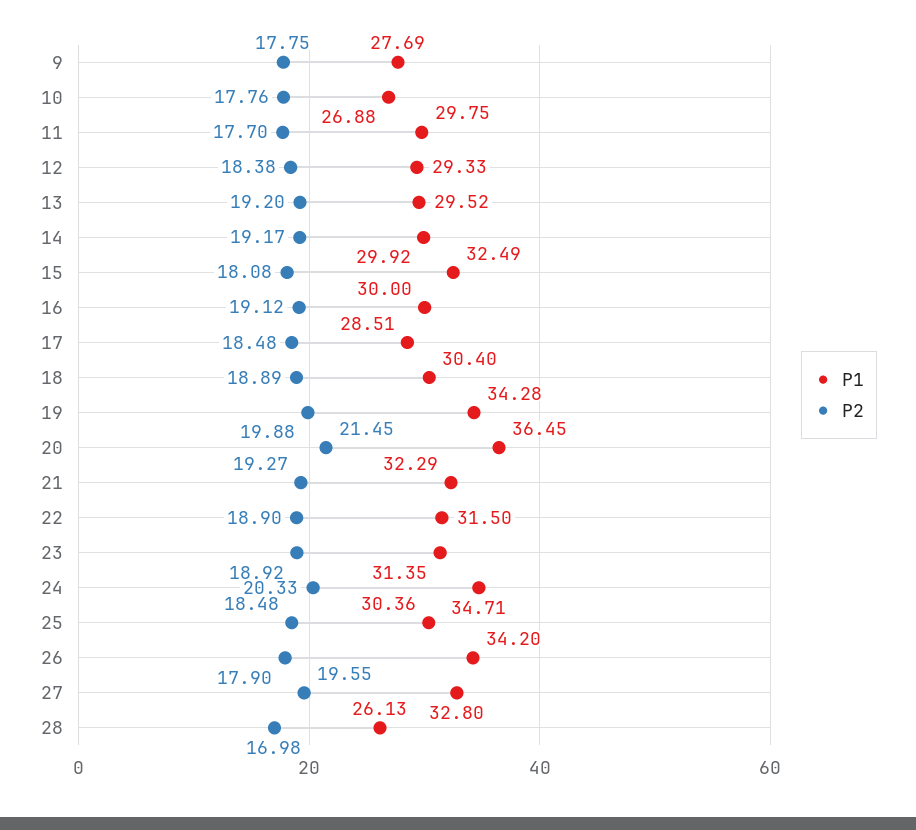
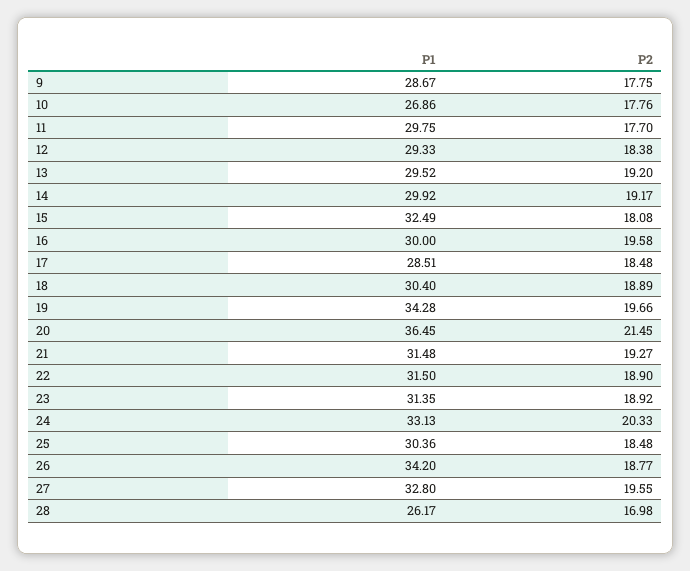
P1, 9: 27.69 -> 28.67
P1, 10: 26.88 -> 26.86
P2, 16: 19.12 -> 19.58
P2, 19: 19.88 -> 19.66
P1, 21: 32.29 -> 31.48
P1, 24: 34.71 -> 33.13
P2, 26: 17.9 -> 18.77
P1, 28: 26.13 -> 26.17

